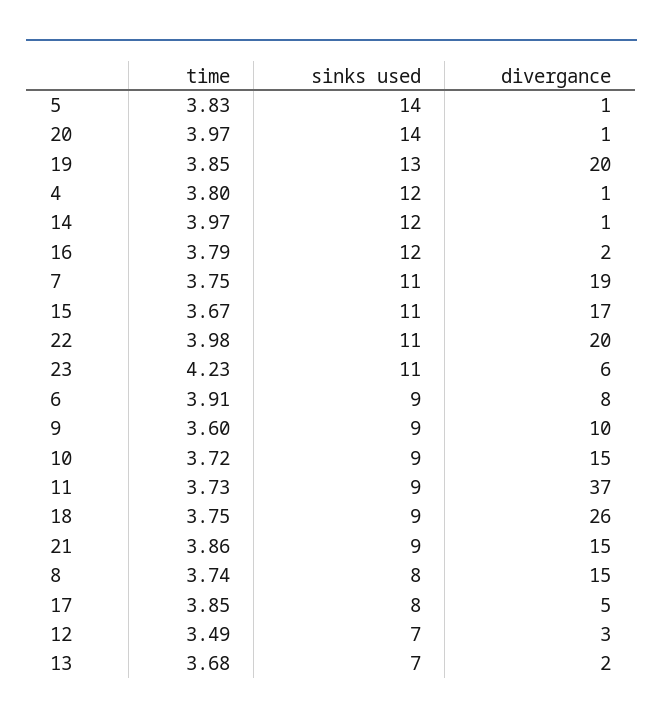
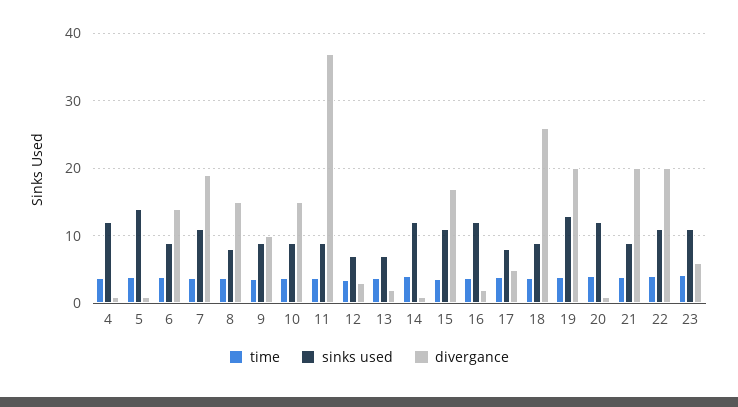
sinks used, 20: 14 -> 12
divergance, 6: 8 -> 14
divergance, 21: 15 -> 20

